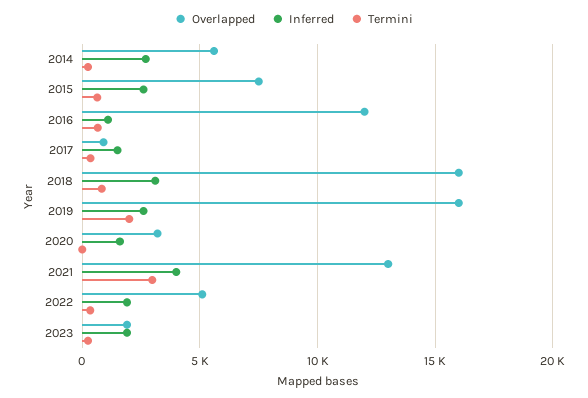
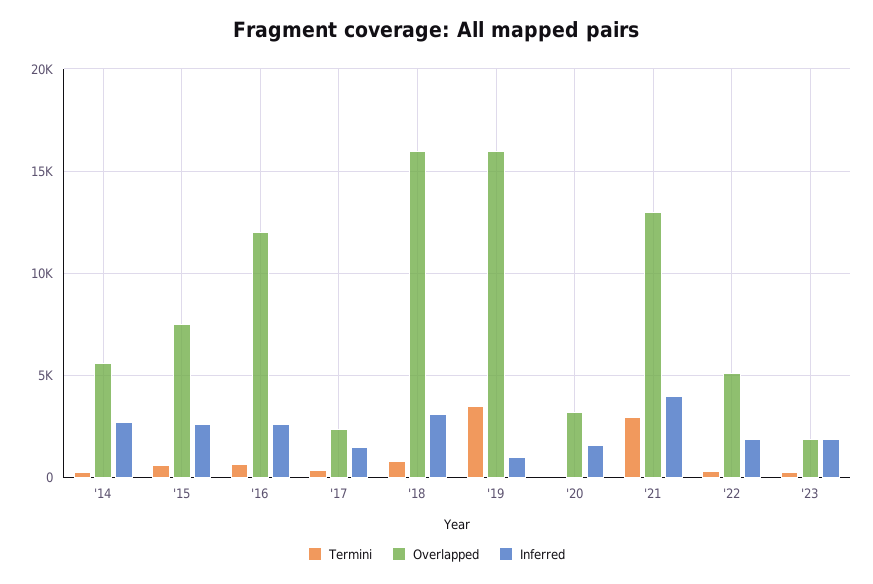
Inferred, 2016: 1000 -> 2500
Overlapped, 2017: 1000 -> 2500
Inferred, 2019: 2500 -> 1000
Termini, 2019: 2000 -> 3500

